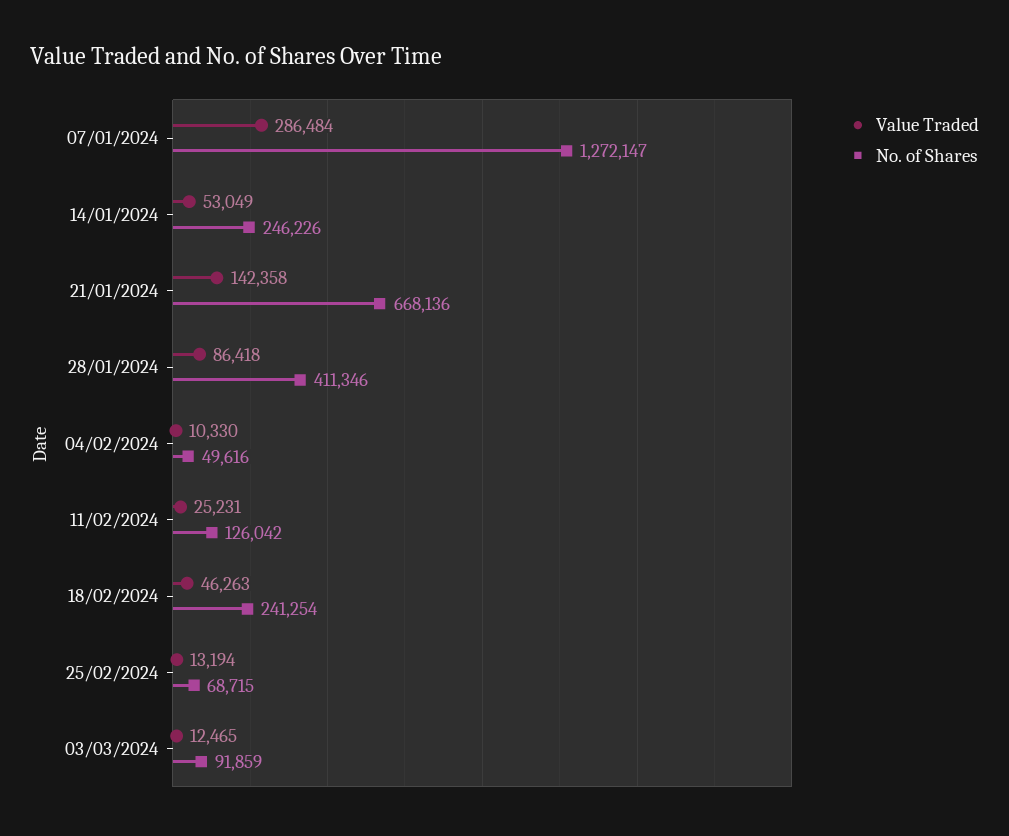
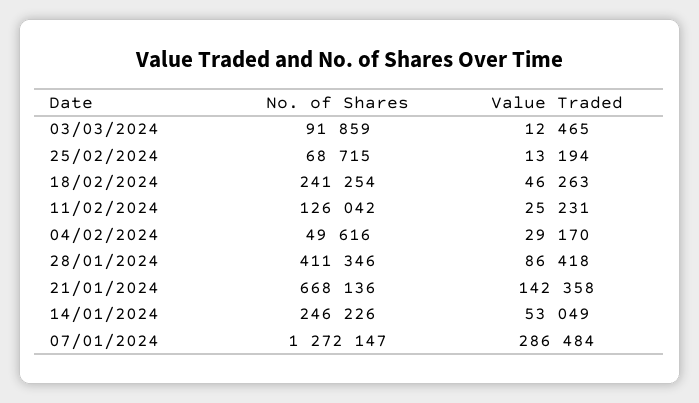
Value Traded, 04/02/2024: 10330 -> 29170

